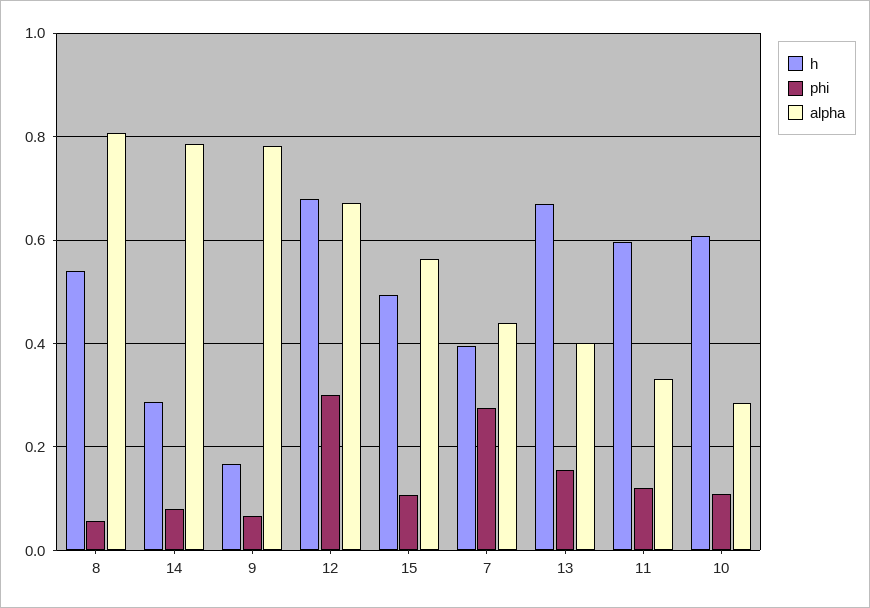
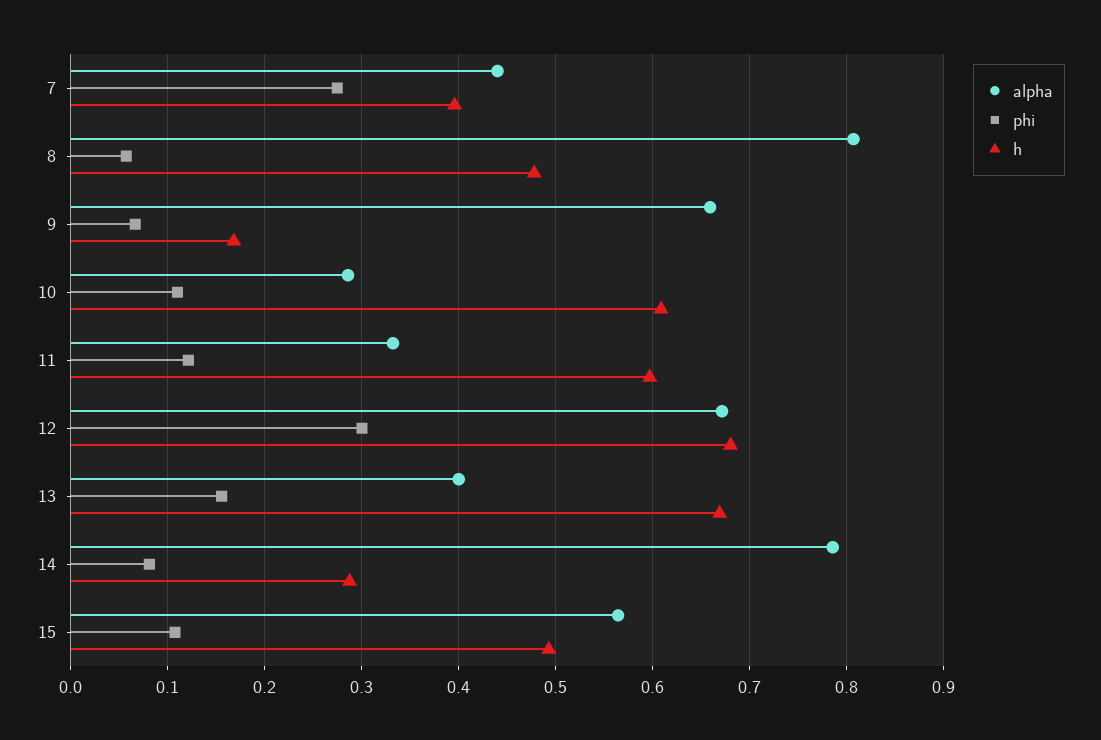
h, 8: 0.54 -> 0.48
alpha, 9: 0.78 -> 0.66

